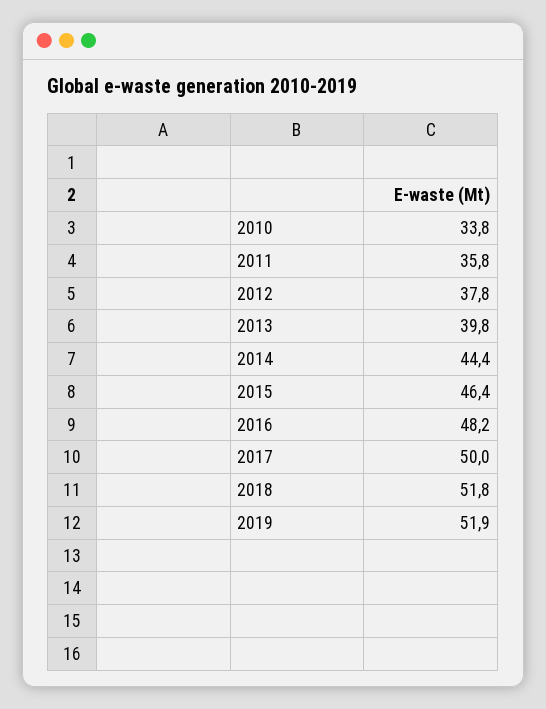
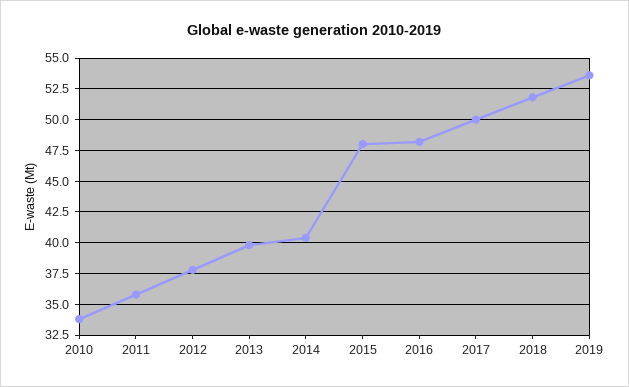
2014: 44.4 -> 40.5
2015: 46.4 -> 48
2019: 51.9 -> 53.5

